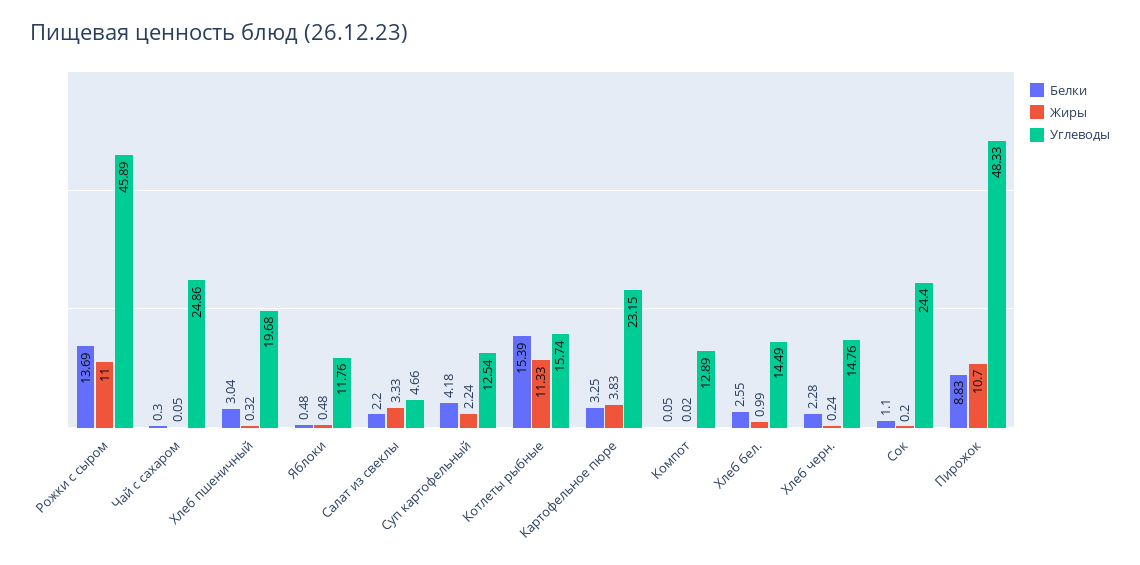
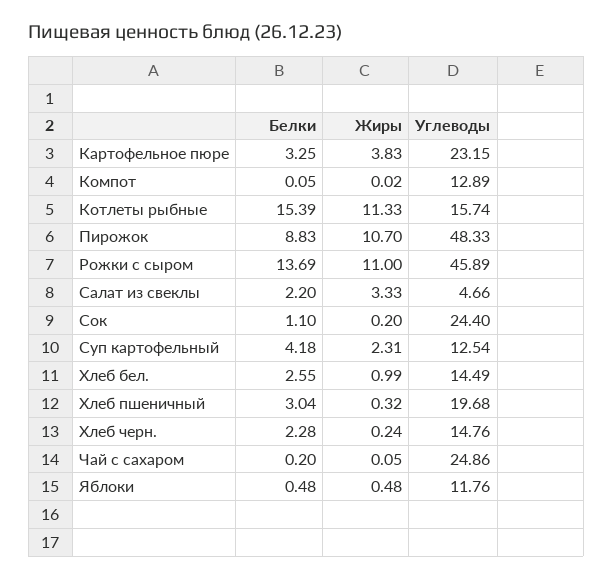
Белки, Чай с сахаром: 0.3 -> 0.2
Жиры, Суп картофельный: 2.24 -> 2.31

